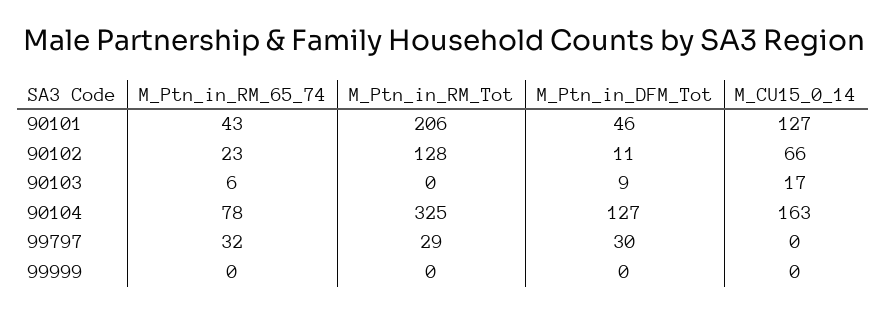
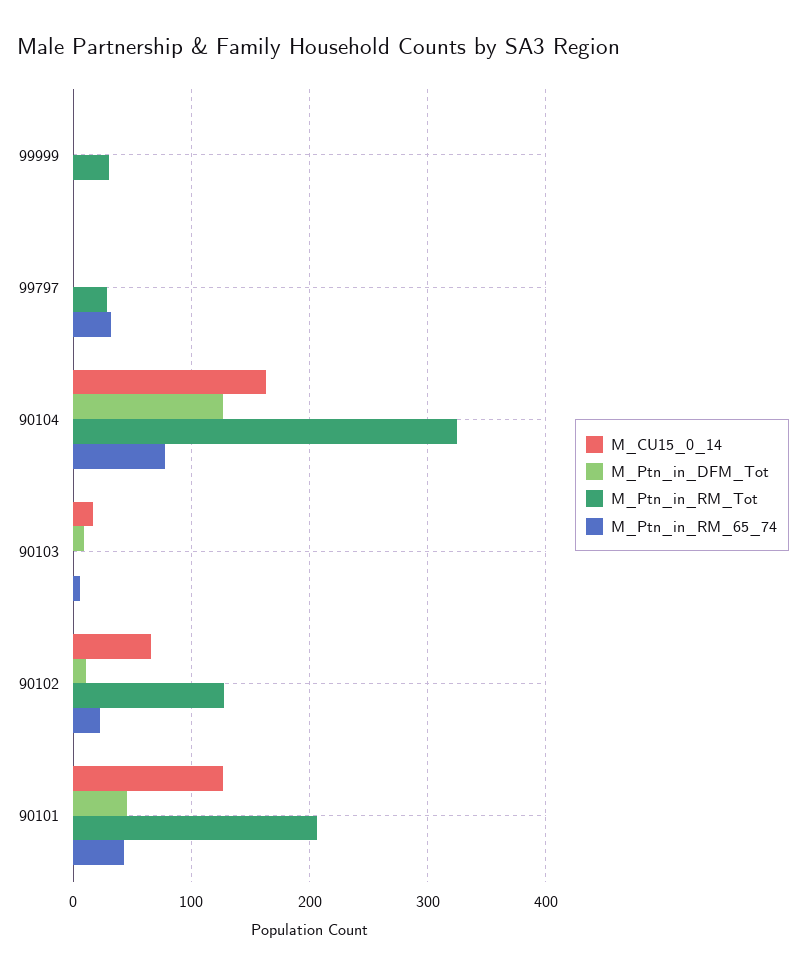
M_Ptn_in_DFM_Tot, 99797: 30 -> 0
M_Ptn_in_RM_Tot, 99999: 0 -> 30

